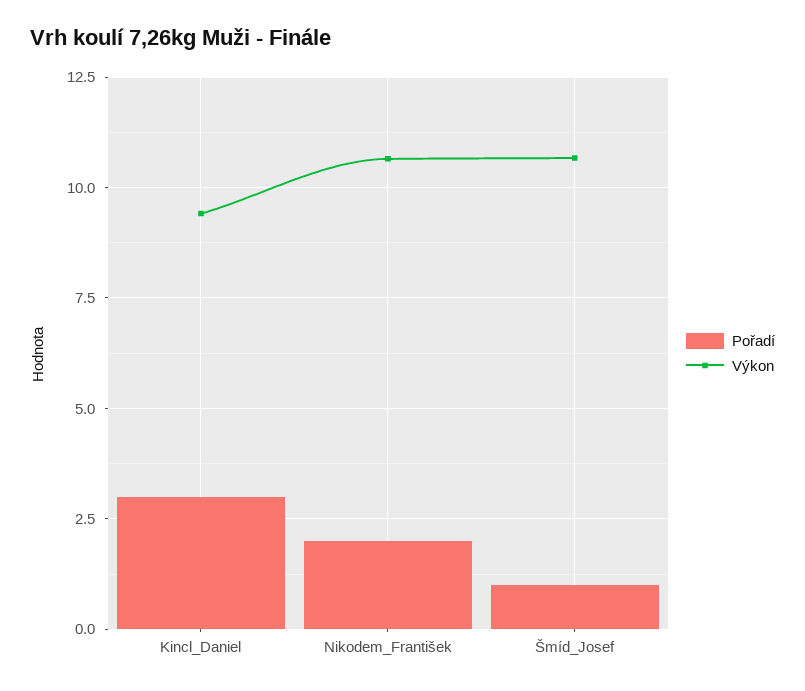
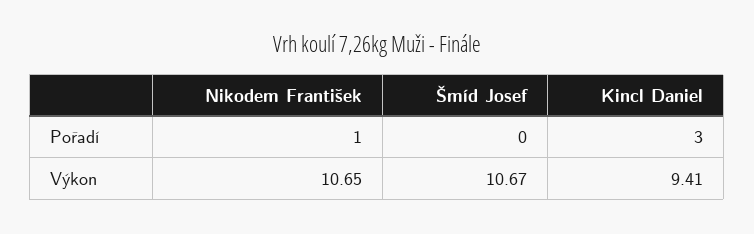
Pořadí, Nikodem_František: 2 -> 1
Pořadí, Šmíd_Josef: 1 -> 0

